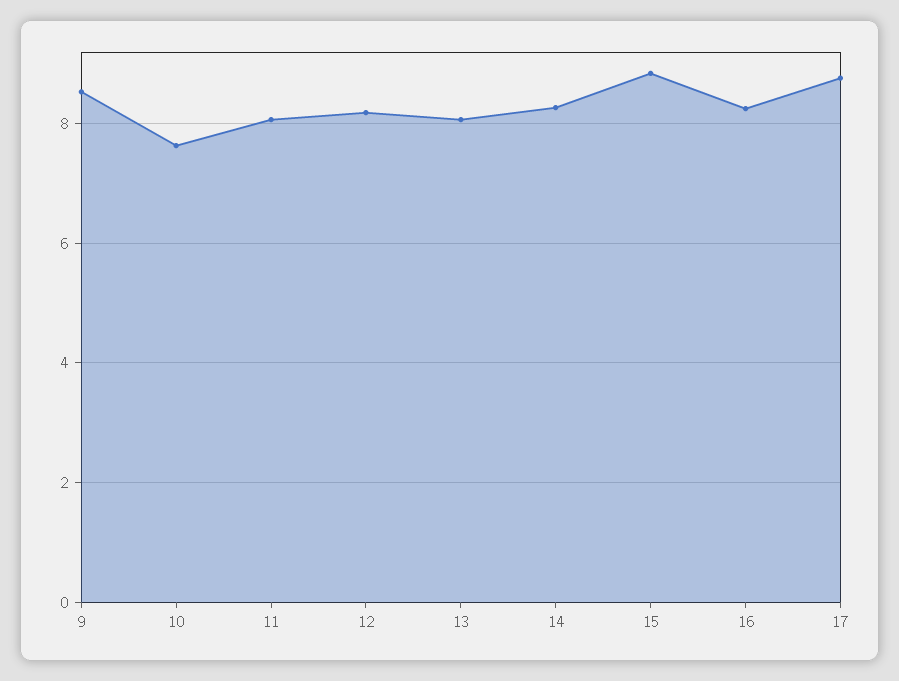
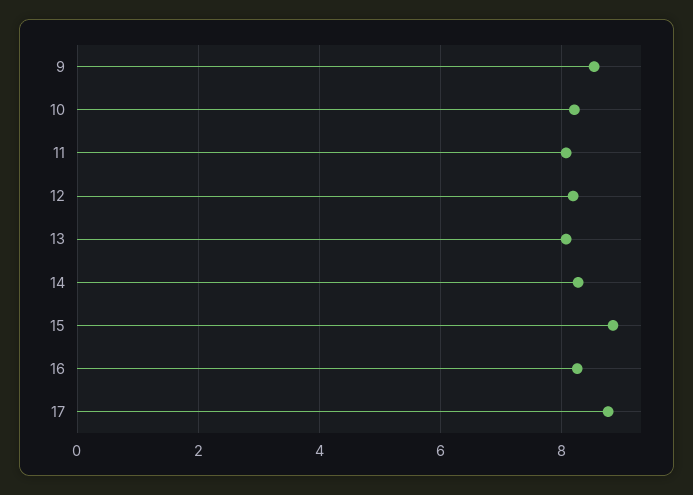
10: 7.6 -> 8.2

